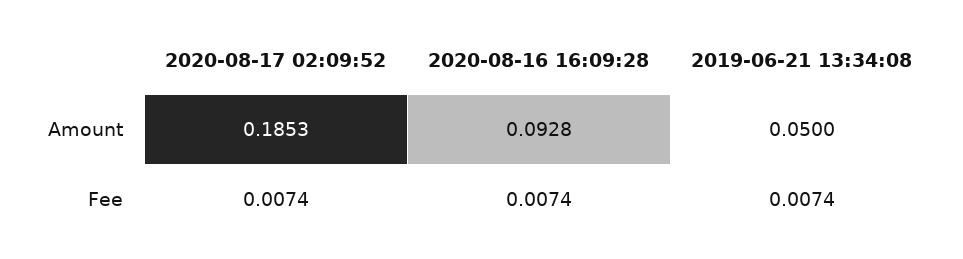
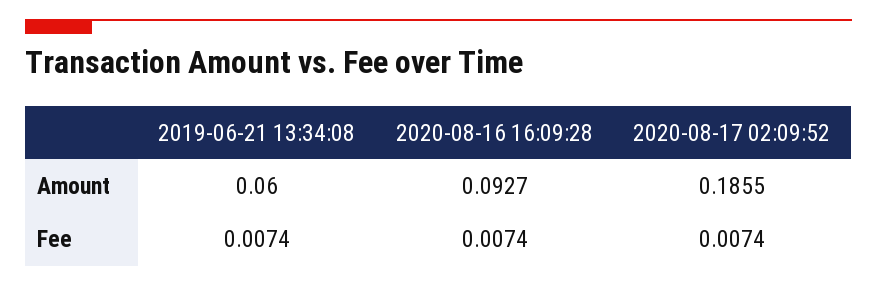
2020-08-17 02:09:52, Amount: 0.1853 -> 0.1855
2020-08-16 16:09:28, Amount: 0.0928 -> 0.0927
2019-06-21 13:34:08, Amount: 0.05 -> 0.06

